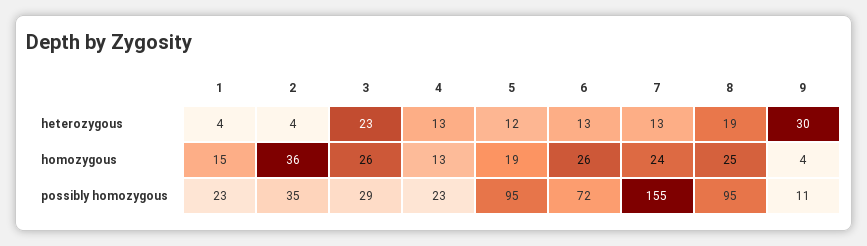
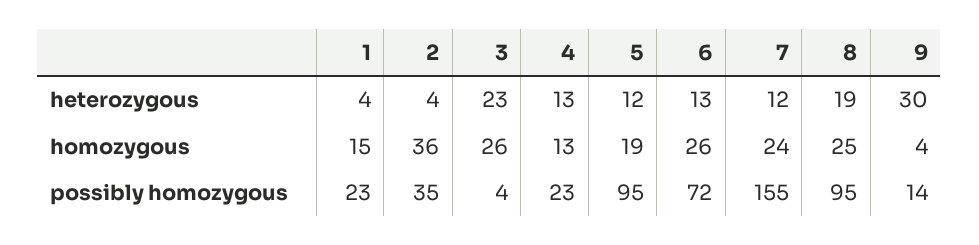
7, heterozygous: 13 -> 12
3, possibly homozygous: 29 -> 4
9, possibly homozygous: 11 -> 14

